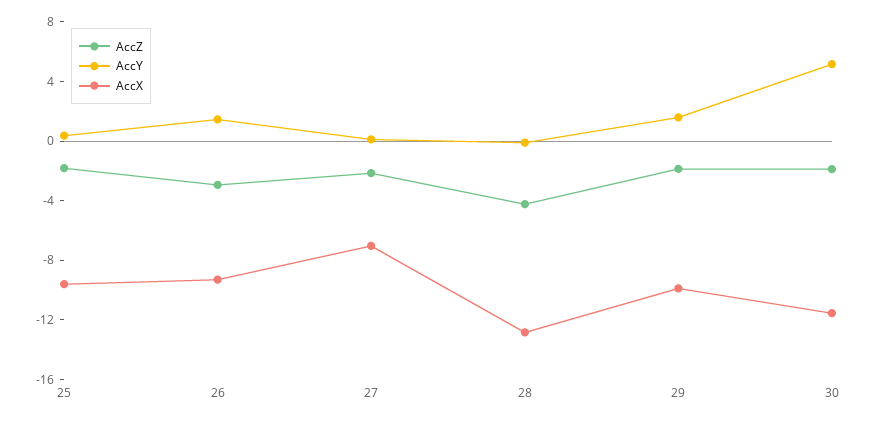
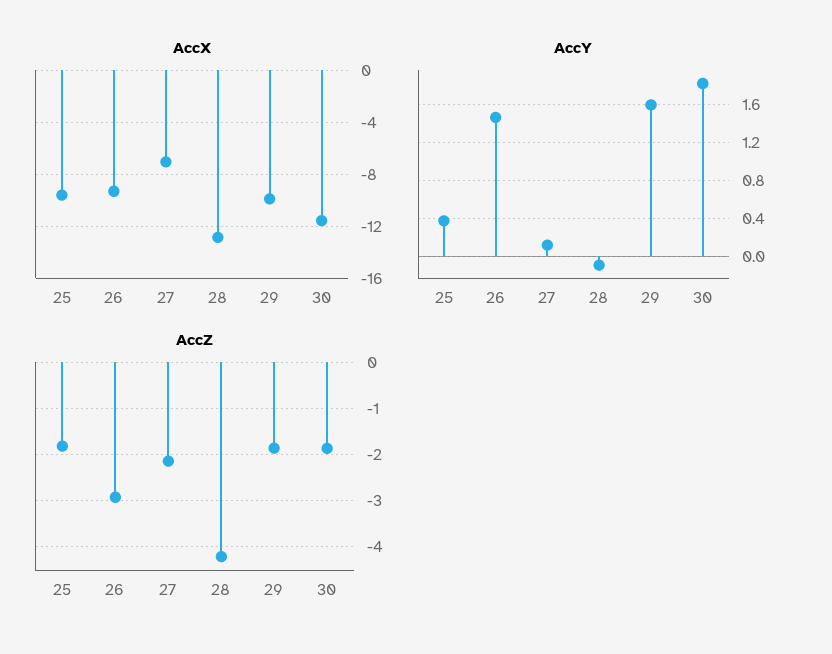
AccY, 30: 5 -> 1.8

